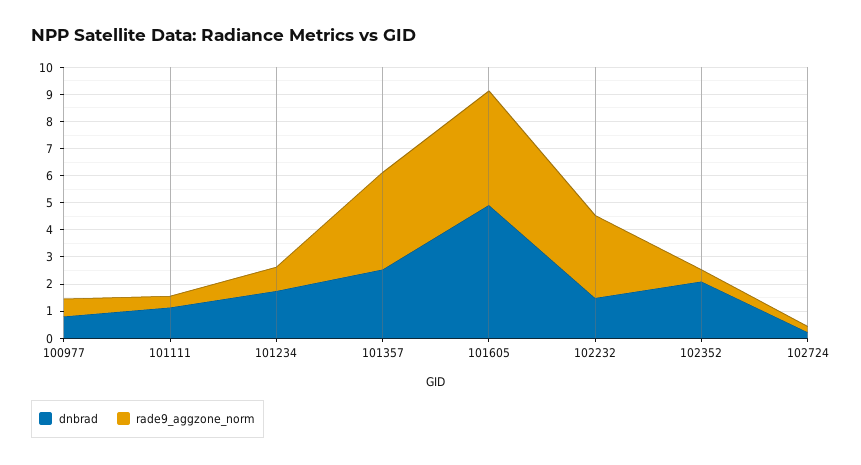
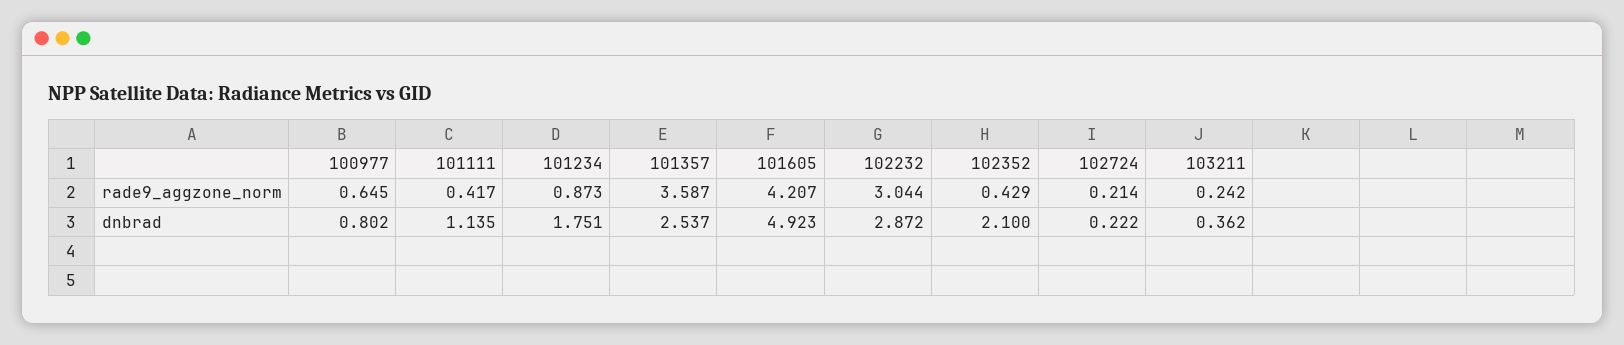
dnbrad, 102232: 1.5 -> 2.872
rade9_aggzone_norm, 103211: none -> 0.242
dnbrad, 103211: none -> 0.362

